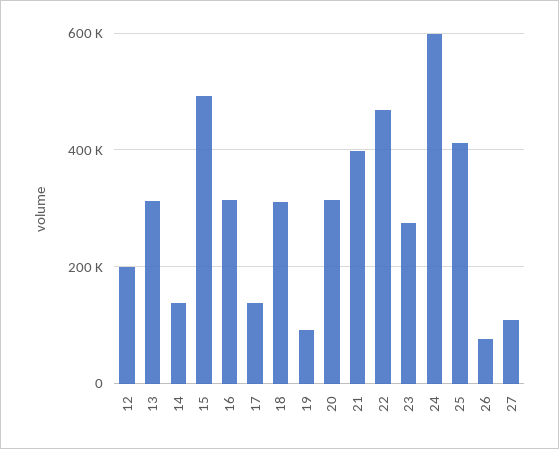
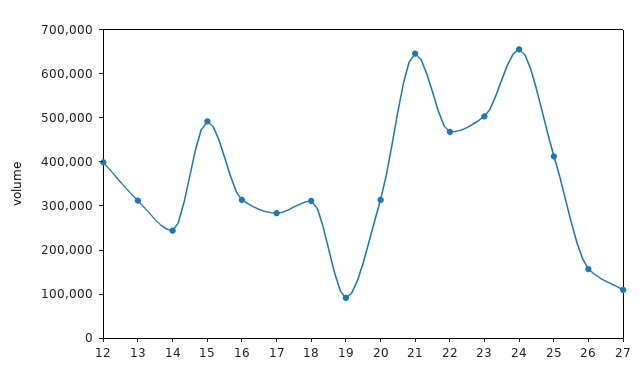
12: 200000 -> 400000
14: 140000 -> 240000
17: 140000 -> 280000
21: 400000 -> 640000
23: 280000 -> 500000
24: 600000 -> 660000
26: 80000 -> 160000

